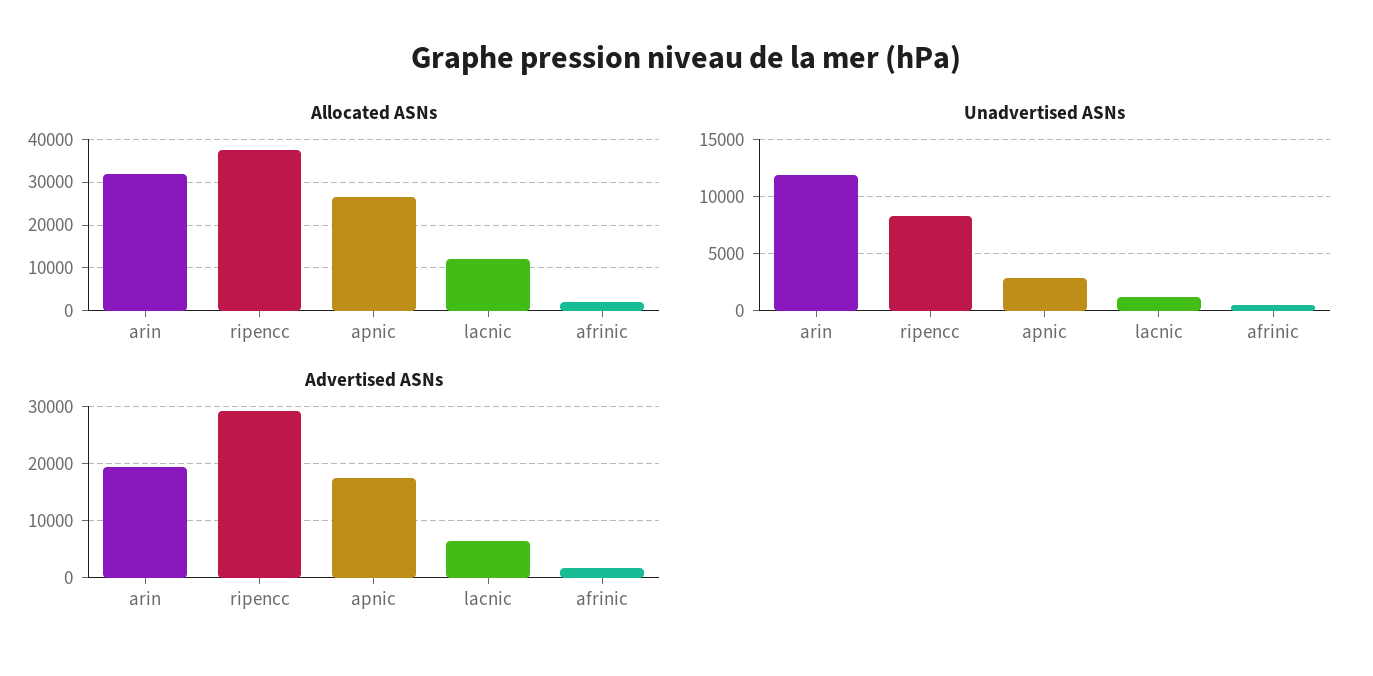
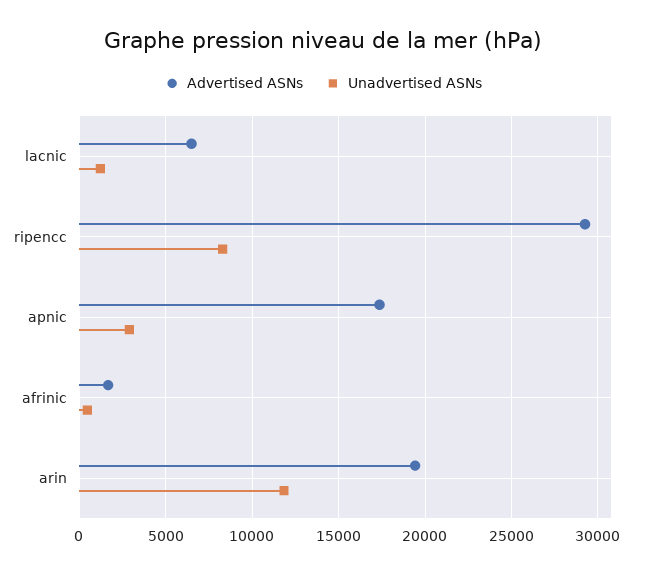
Allocated ASNs, arin: 32000 -> none
Allocated ASNs, ripencc: 38000 -> none
Allocated ASNs, apnic: 26000 -> none
Allocated ASNs, lacnic: 12000 -> none
Allocated ASNs, afrinic: 2000 -> none

